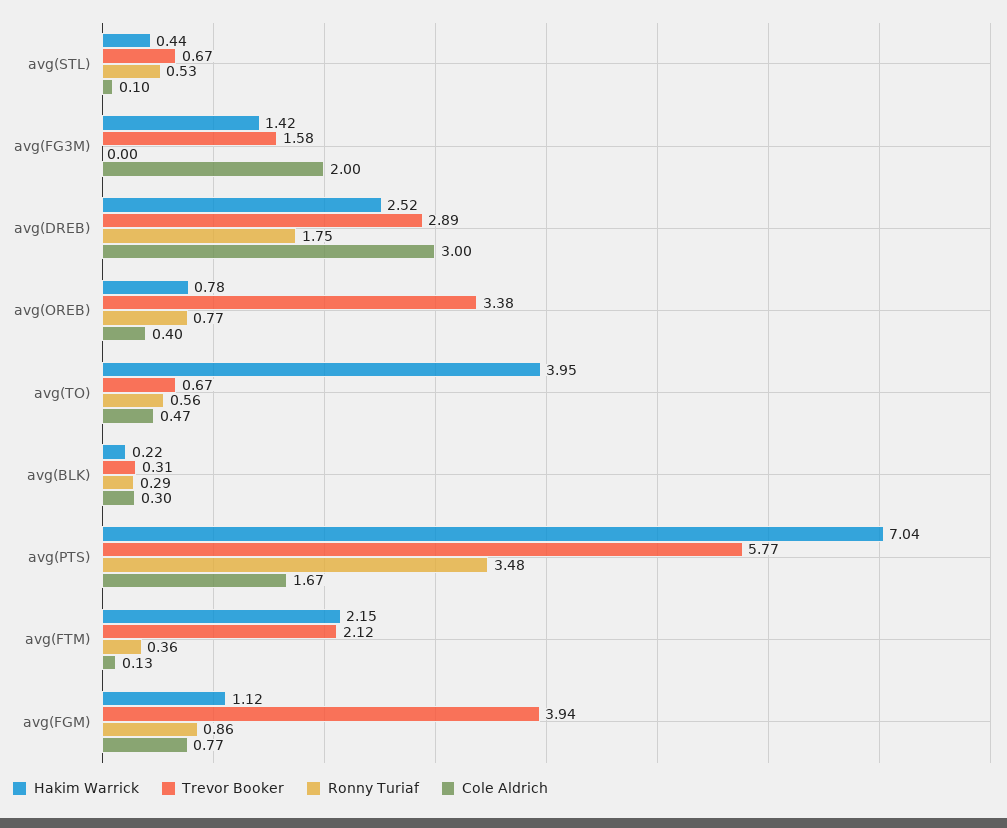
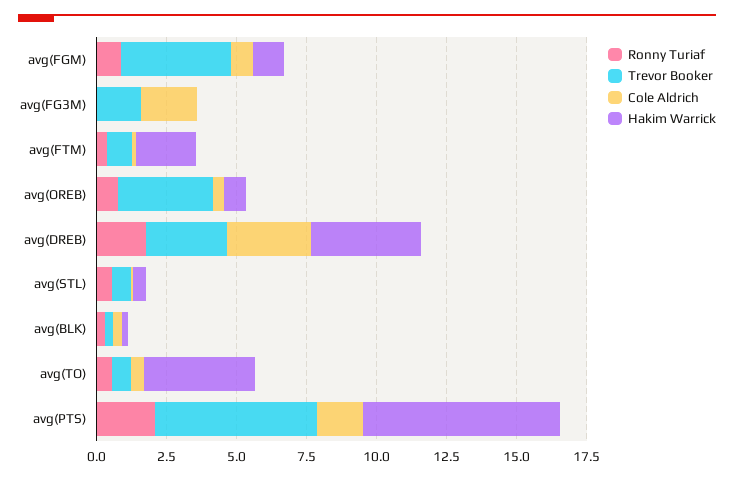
Hakim Warrick, avg(FG3M): 1.42 -> 0
Hakim Warrick, avg(DREB): 2.52 -> 4
Ronny Turiaf, avg(PTS): 3.48 -> 2
Trevor Booker, avg(FTM): 2.12 -> 1

